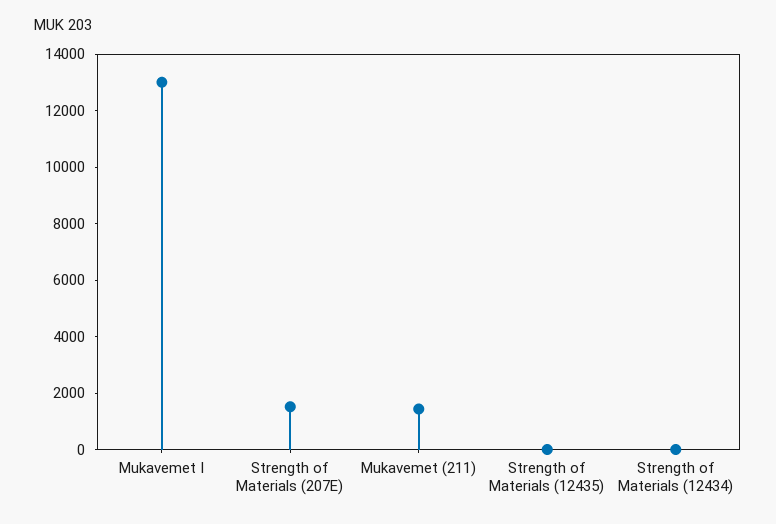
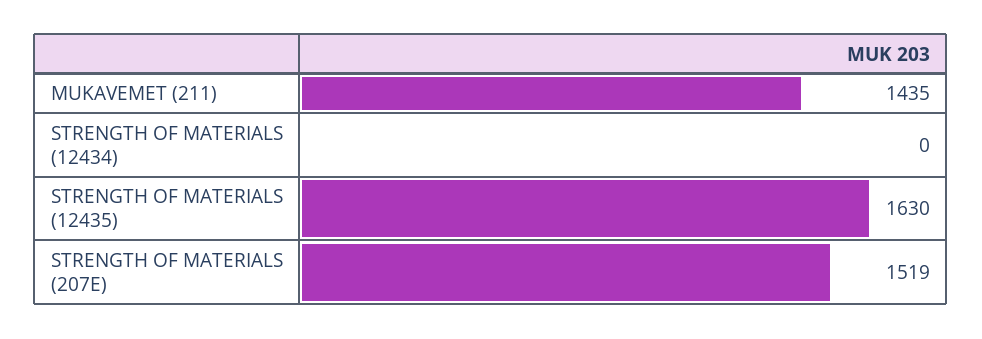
Mukavemet I: 13000 -> none
Strength of Materials (12435): 0 -> 1630

